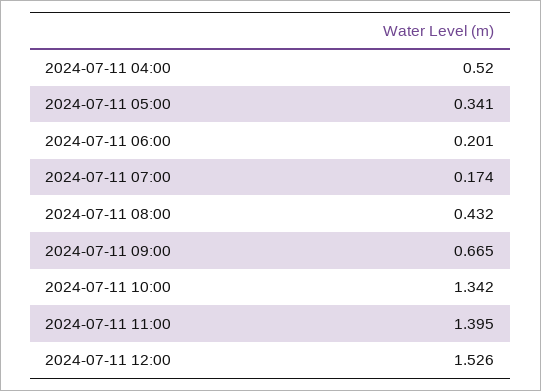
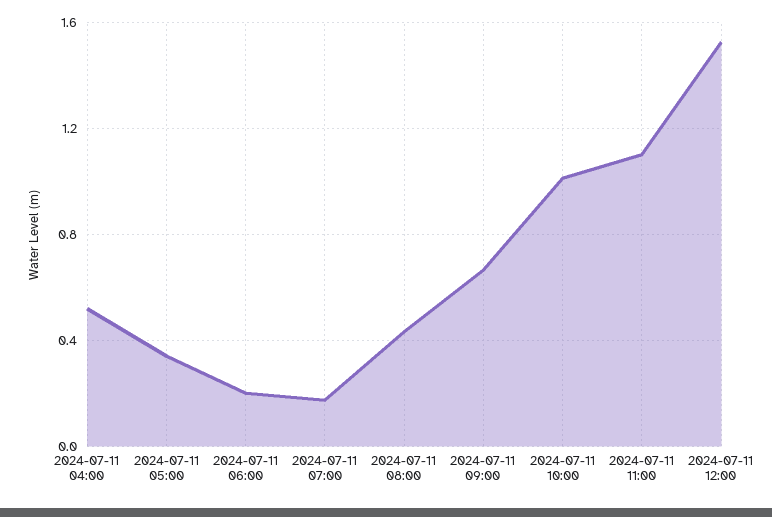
2024-07-11 10:00: 1.342 -> 1
2024-07-11 11:00: 1.395 -> 1.1

